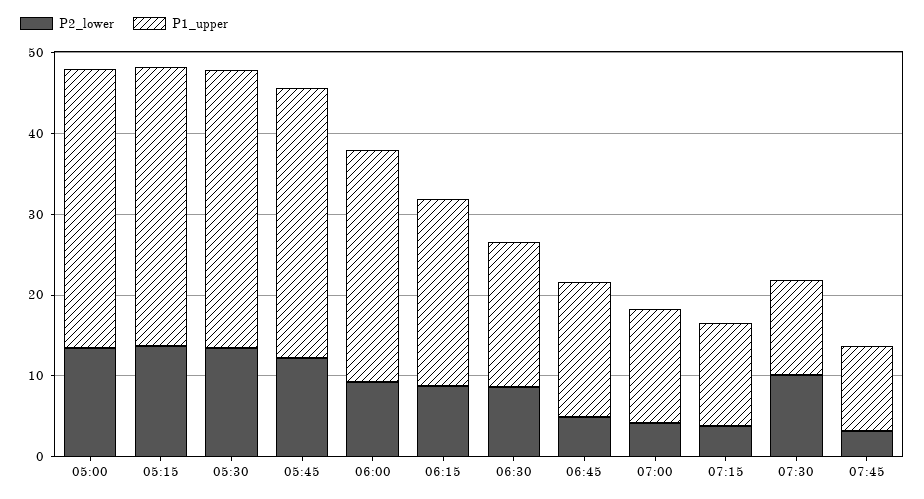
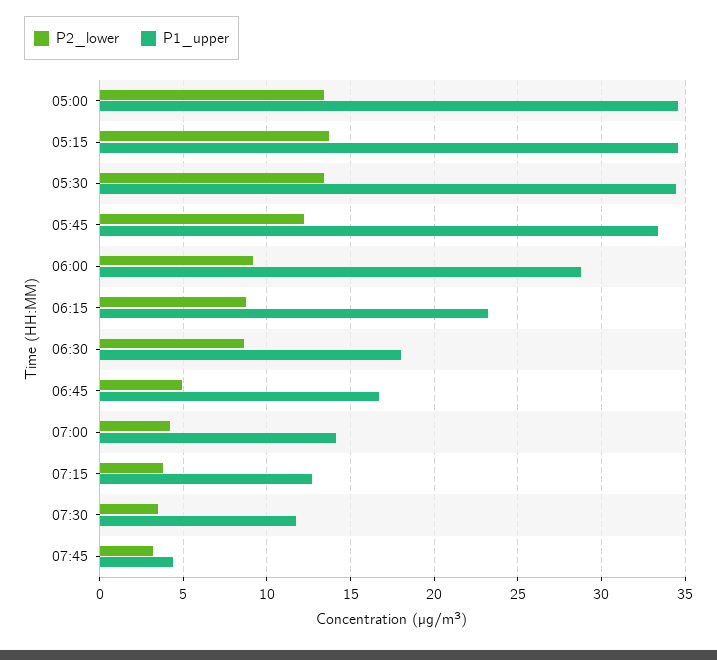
P2_lower, 07:30: 10 -> 3.5
P1_upper, 07:45: 10 -> 4.5

